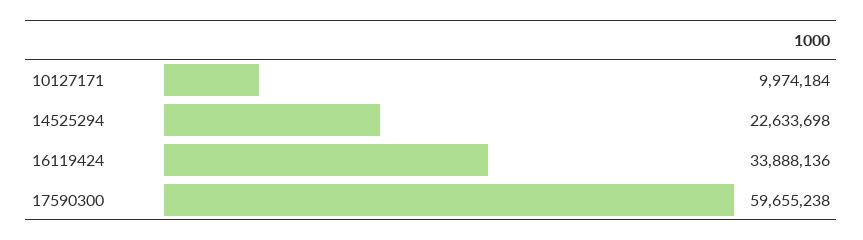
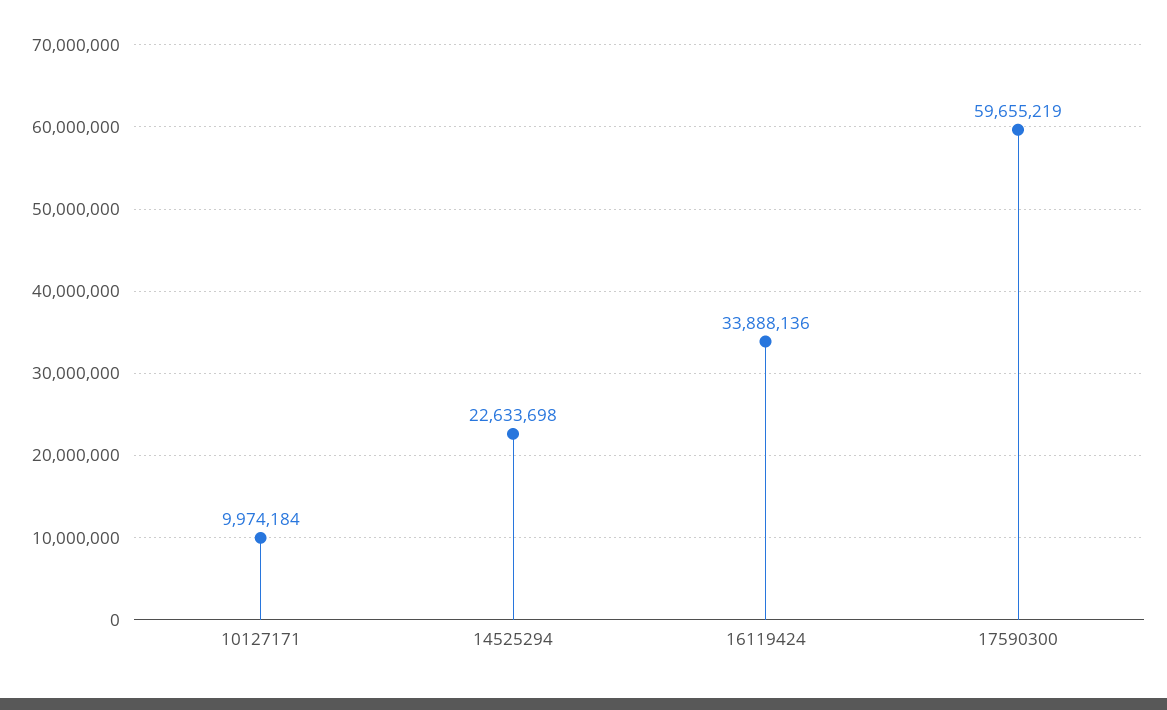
17590300: 59655238 -> 59655219

